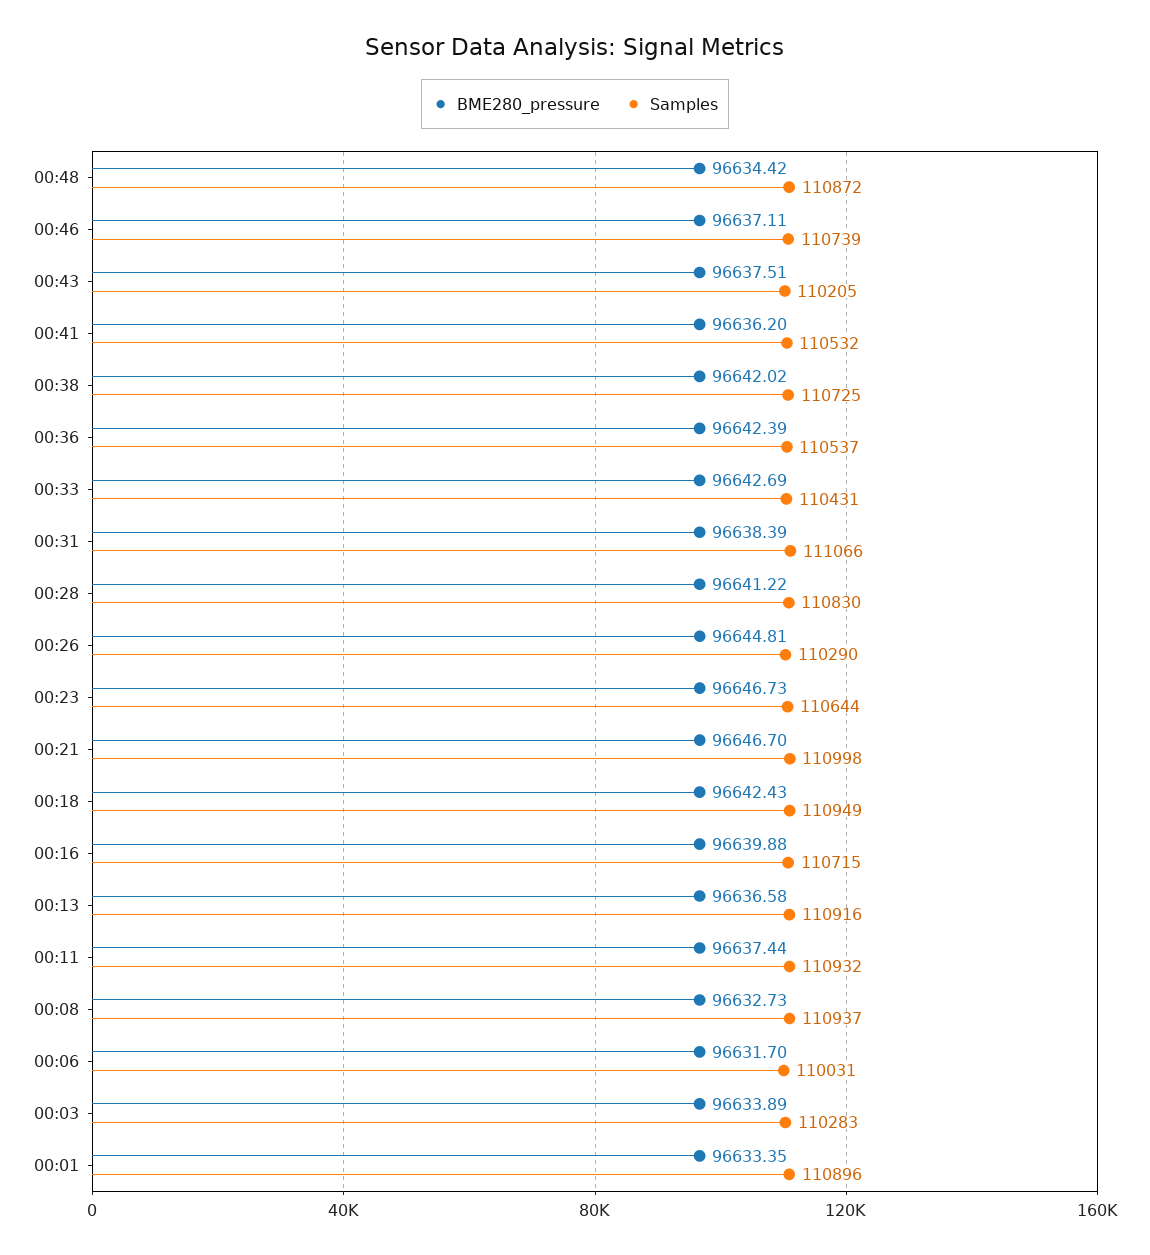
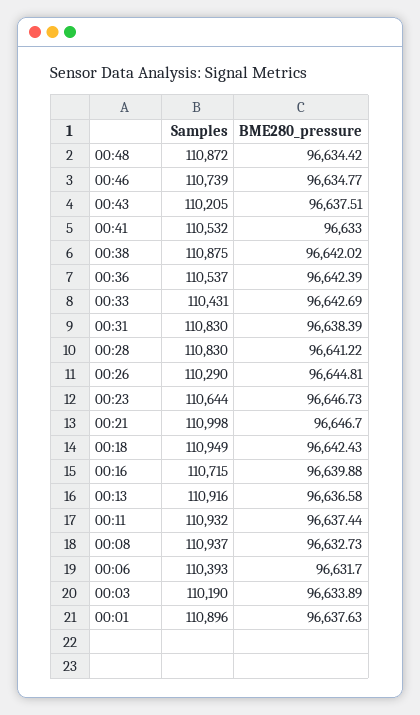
BME280_pressure, 00:46: 96637.11 -> 96634.77
BME280_pressure, 00:41: 96636.2 -> 96633
Samples, 00:38: 110725 -> 110875
Samples, 00:31: 111066 -> 110830
Samples, 00:06: 110031 -> 110393
Samples, 00:03: 110283 -> 110190
BME280_pressure, 00:01: 96633.35 -> 96637.63

